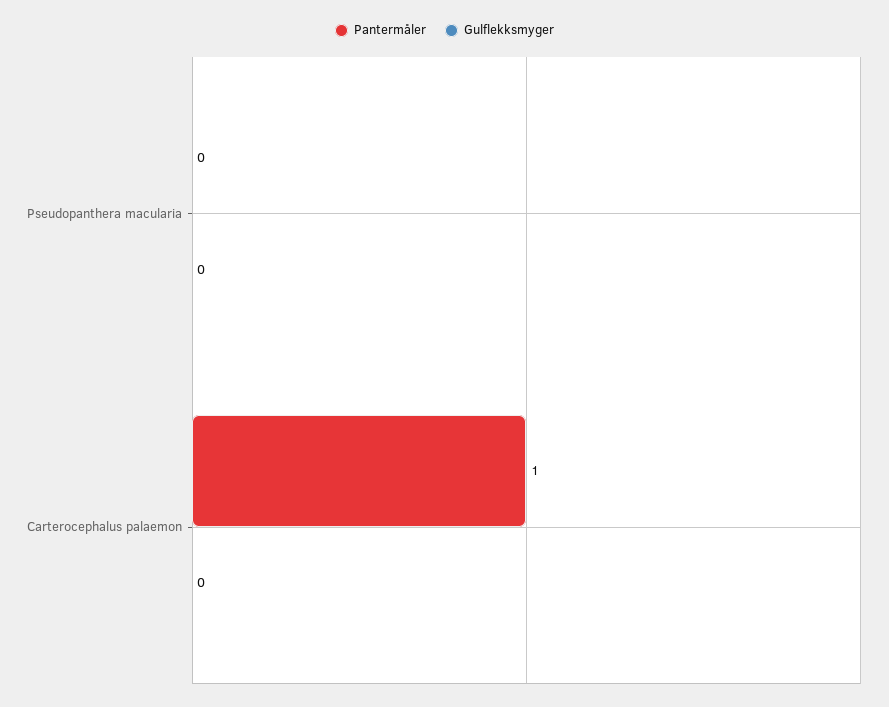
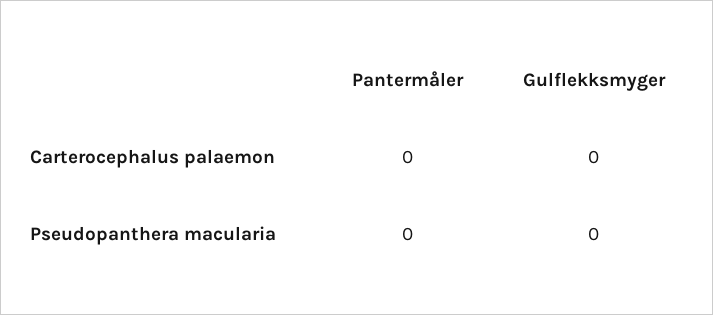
Pantermåler, Carterocephalus palaemon: 1 -> 0

